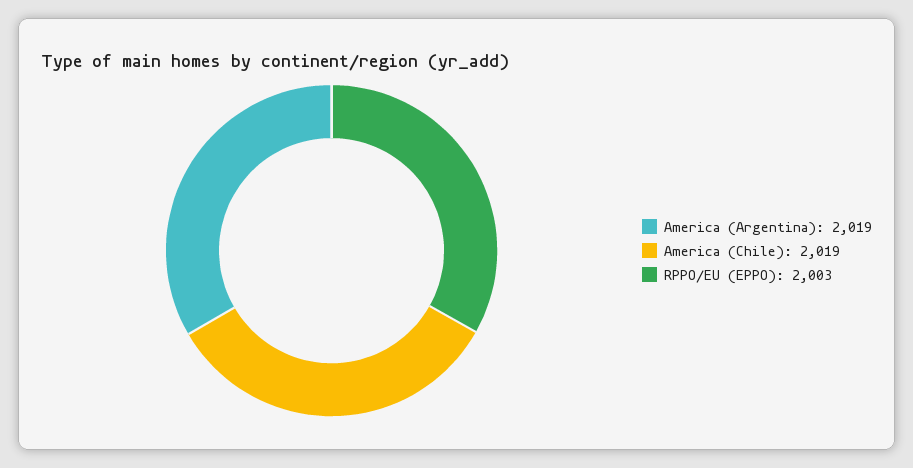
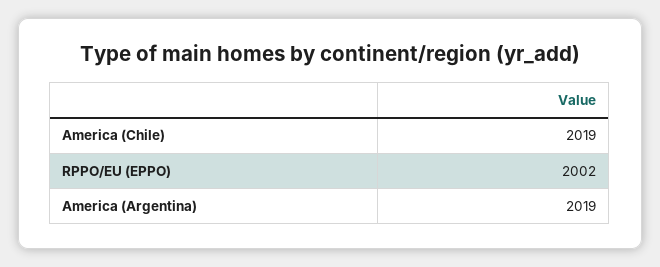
RPPO/EU (EPPO): 2003 -> 2002

